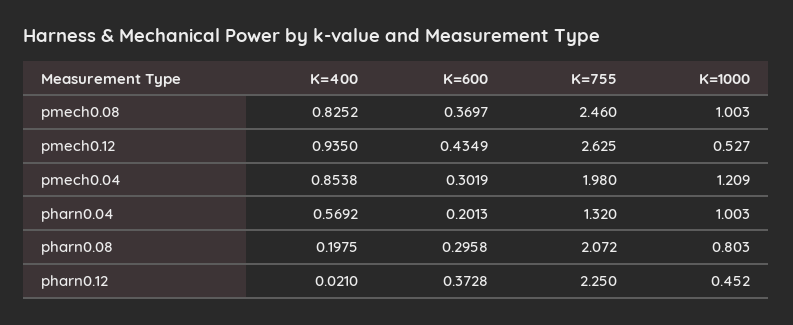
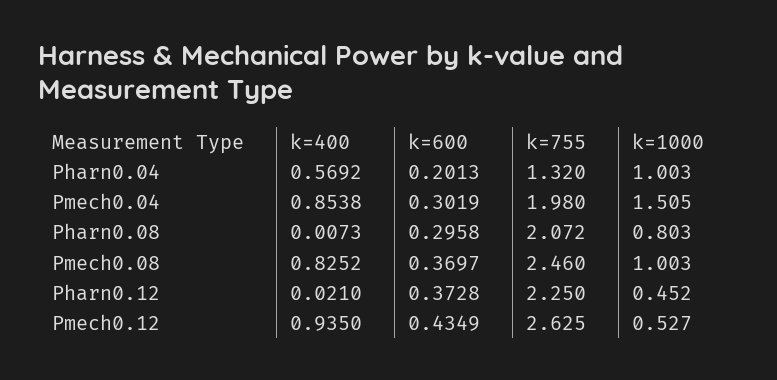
K=1000, pmech0.04: 1.209 -> 1.505
K=400, pharn0.08: 0.1975 -> 0.0073

